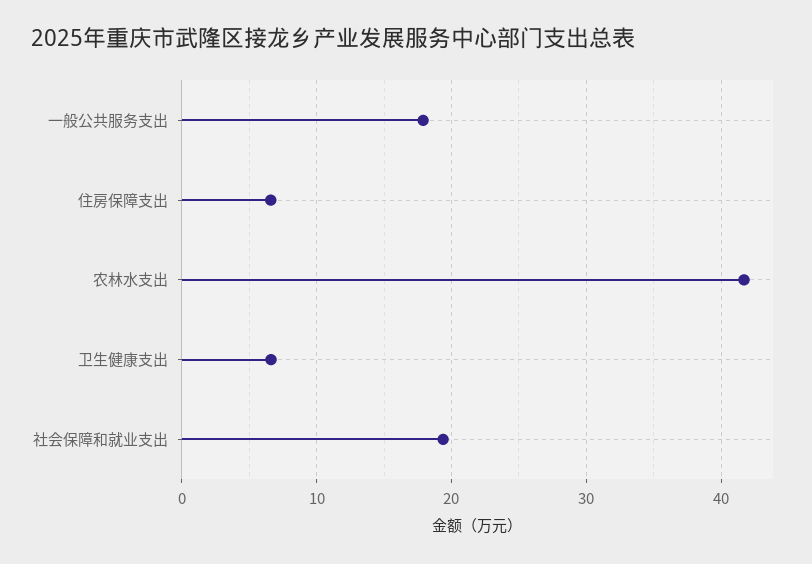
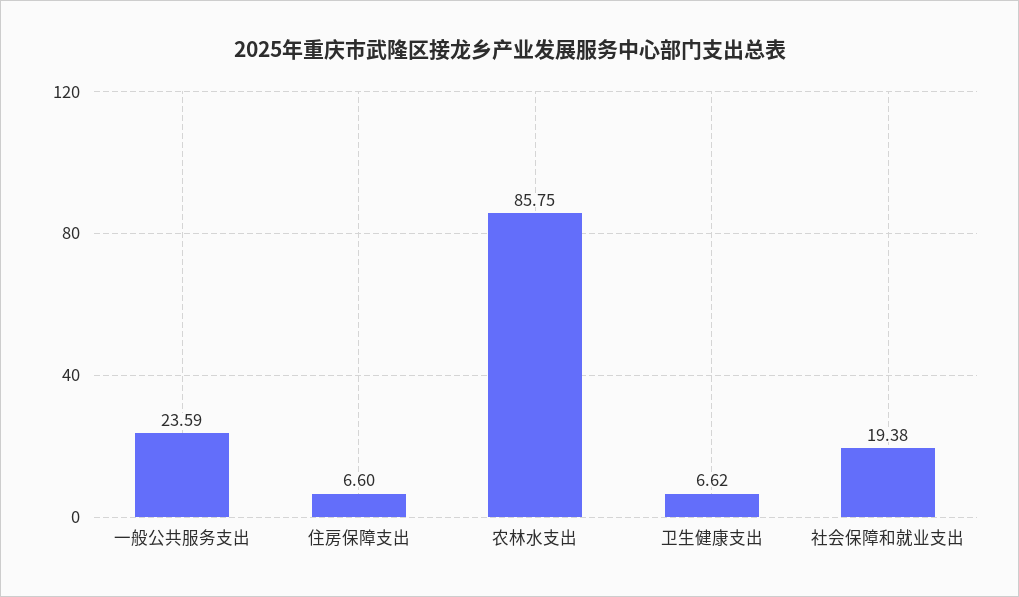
一般公共服务支出: 18 -> 23.59
农林水支出: 42 -> 85.75

